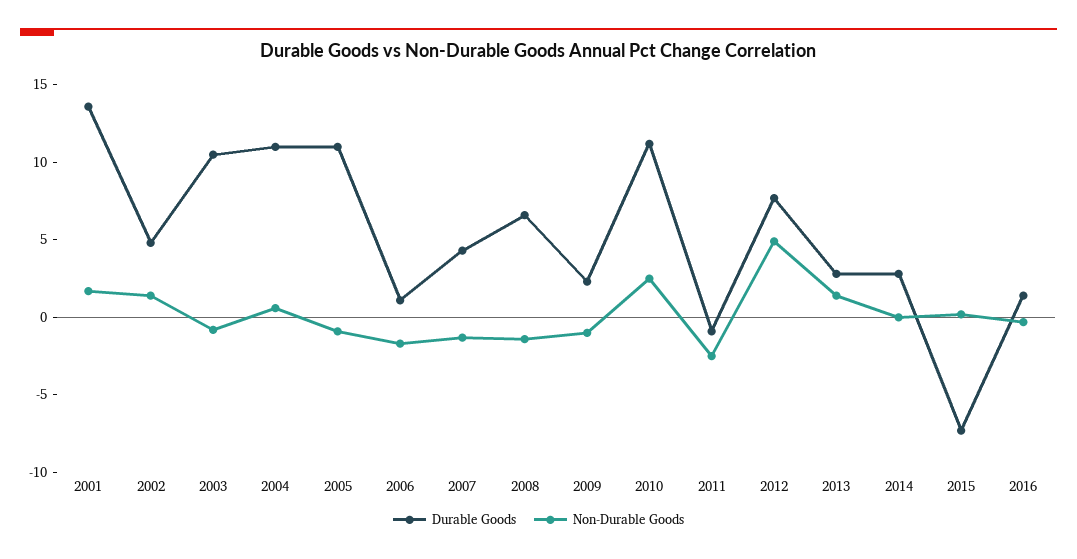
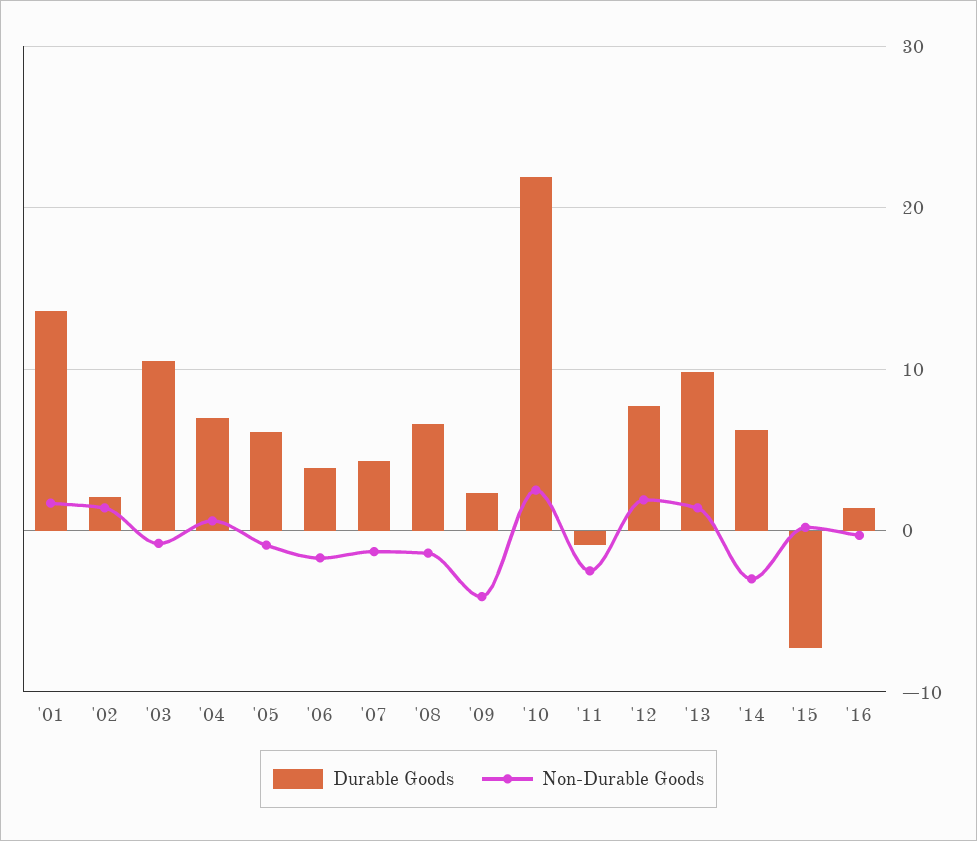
Durable Goods, 2002: 5 -> 2
Durable Goods, 2004: 11 -> 7
Durable Goods, 2005: 11 -> 6
Durable Goods, 2006: 1 -> 4
Non-Durable Goods, 2009: -1 -> -4
Durable Goods, 2010: 11 -> 22
Non-Durable Goods, 2012: 5 -> 2
Durable Goods, 2013: 3 -> 10
Durable Goods, 2014: 3 -> 6
Non-Durable Goods, 2014: 0 -> -3

